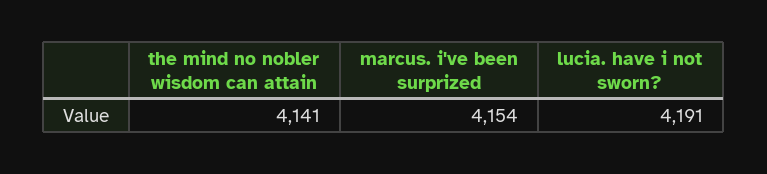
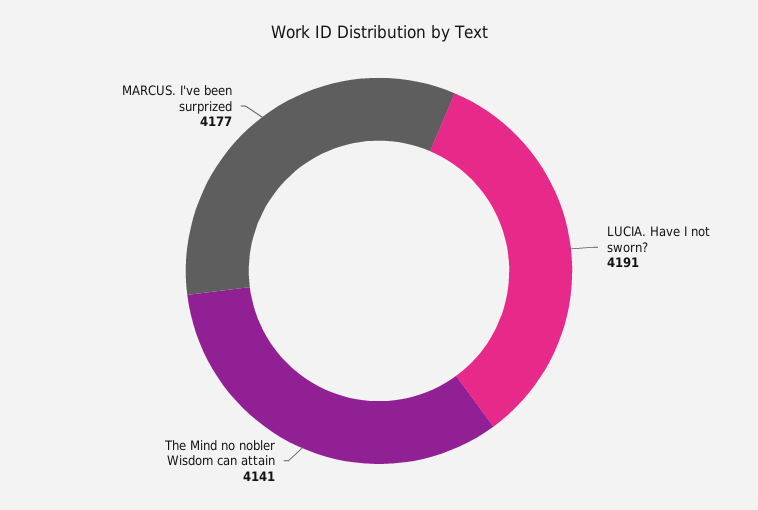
marcus. i've been surprized: 4154 -> 4177

